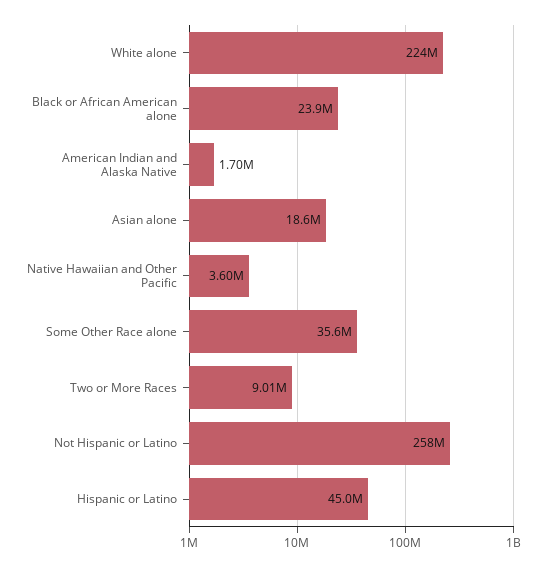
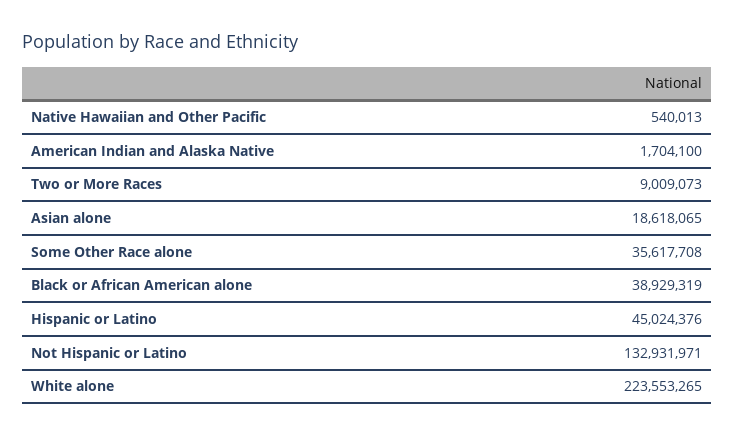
Black or African American alone: 23900000 -> 38929319
Native Hawaiian and Other Pacific: 3600000 -> 540013
Not Hispanic or Latino: 258000000 -> 132931971

